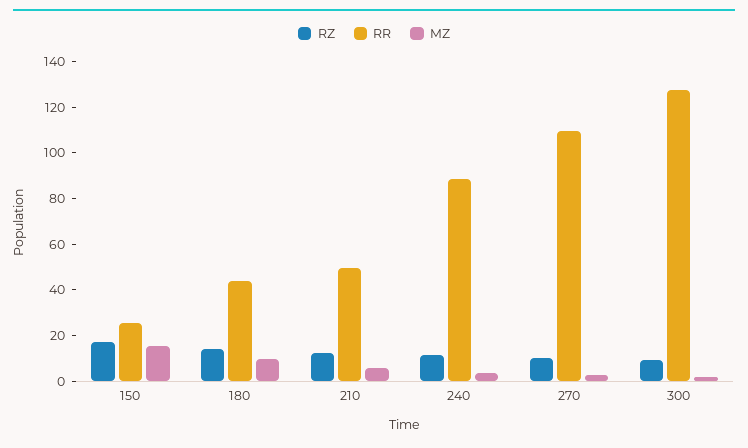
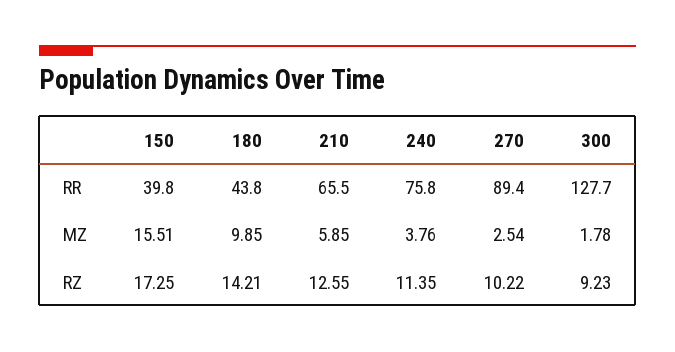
RR, 150: 25 -> 39.8
RR, 210: 50 -> 65.5
RR, 240: 90 -> 75.8
RR, 270: 110 -> 89.4

